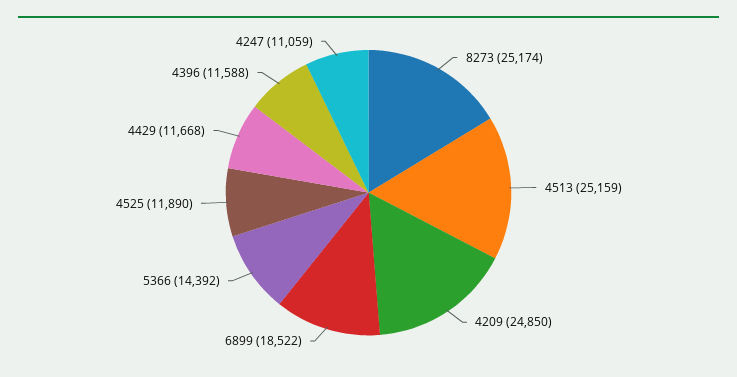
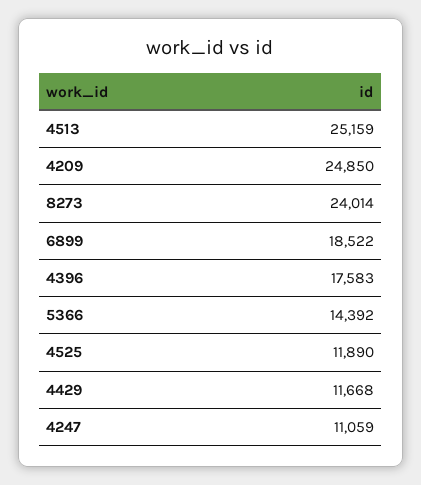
8273: 25174 -> 24014
4396: 11588 -> 17583

